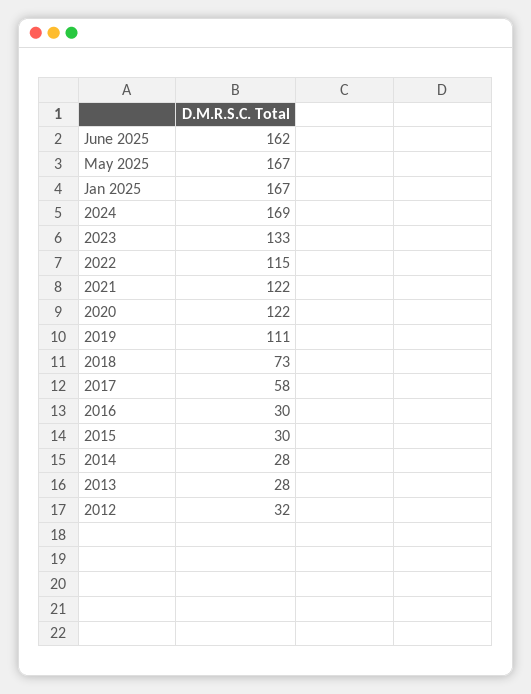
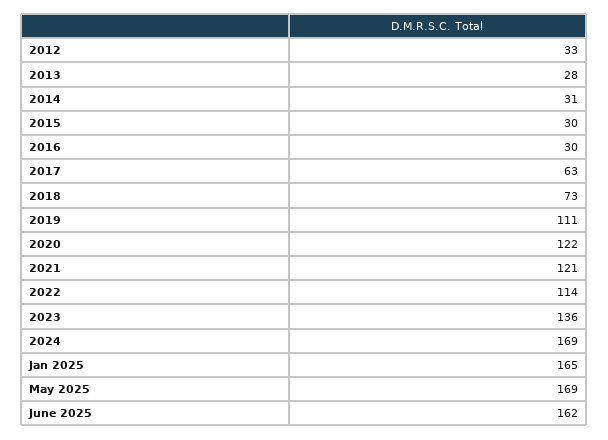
May 2025: 167 -> 169
Jan 2025: 167 -> 165
2023: 133 -> 136
2022: 115 -> 114
2021: 122 -> 121
2017: 58 -> 63
2014: 28 -> 31
2012: 32 -> 33

